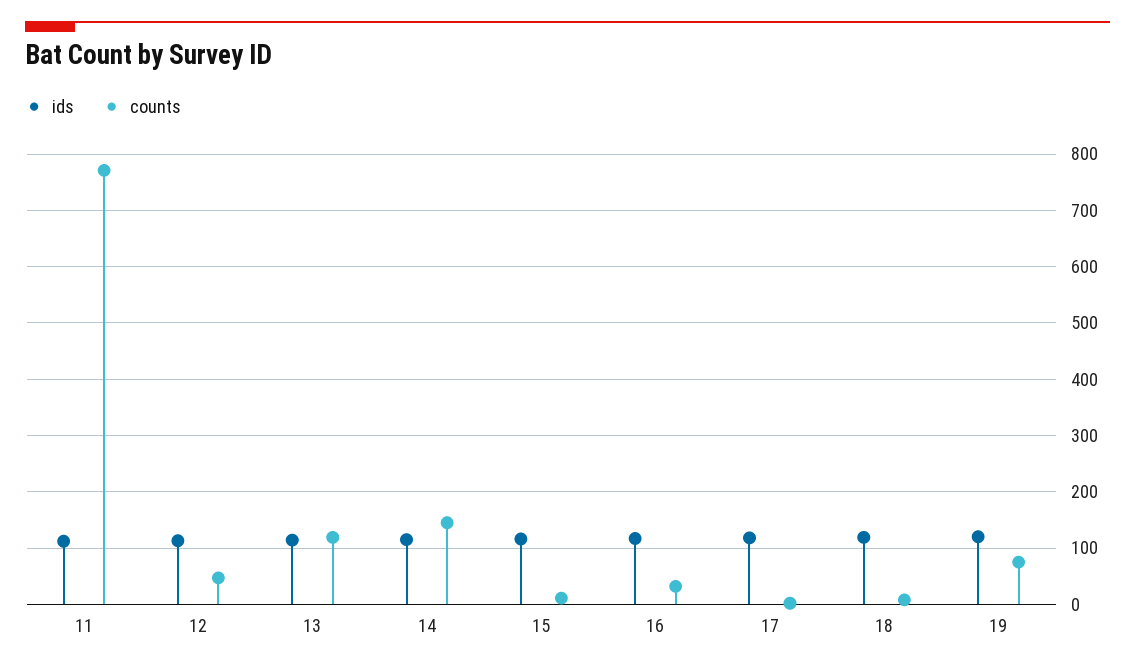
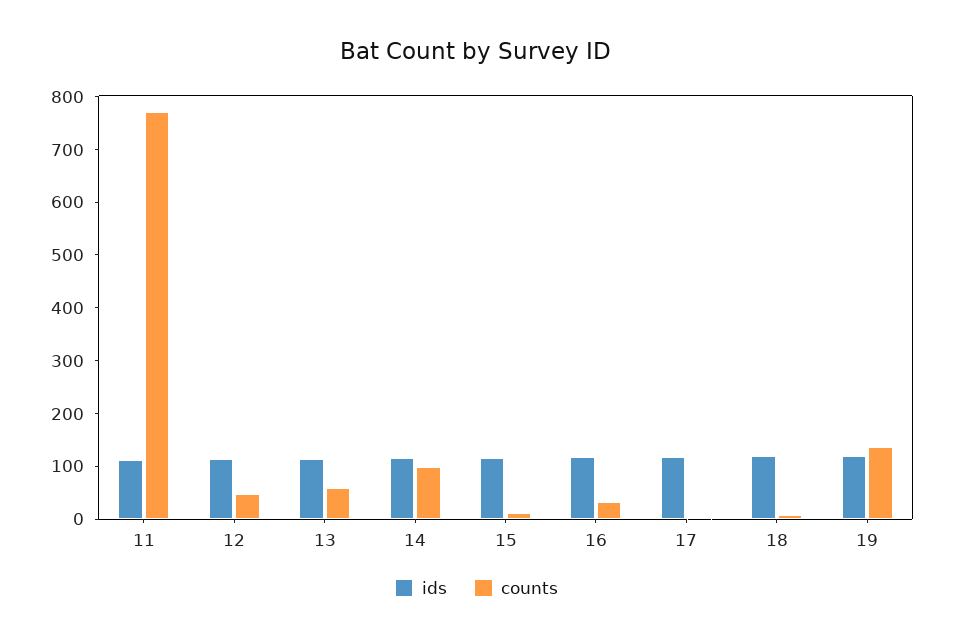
counts, 13: 120 -> 60
counts, 14: 140 -> 100
counts, 19: 80 -> 140

